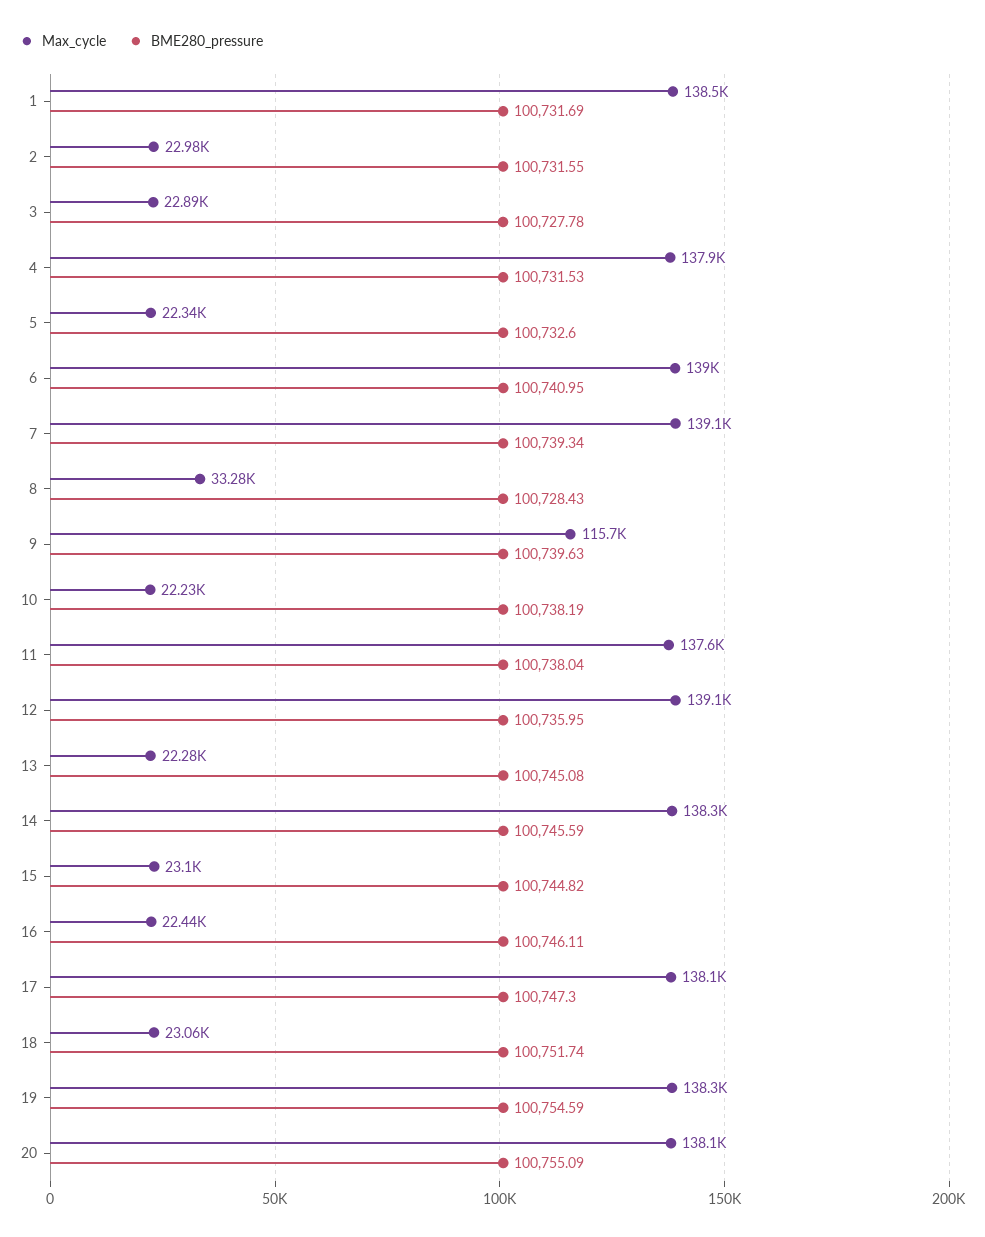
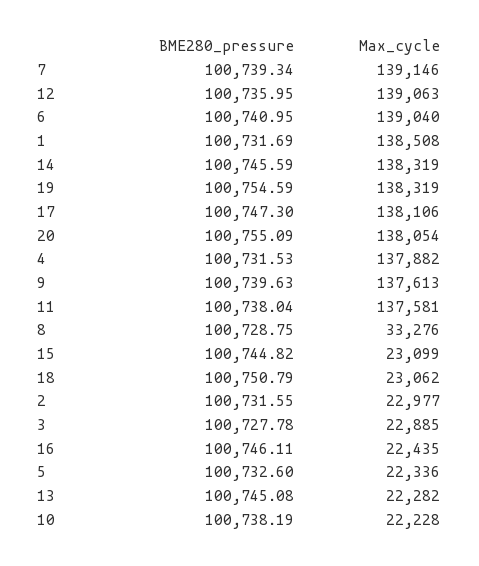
BME280_pressure, 8: 100728.43 -> 100728.75
Max_cycle, 9: 115700 -> 137613
BME280_pressure, 18: 100751.74 -> 100750.79

